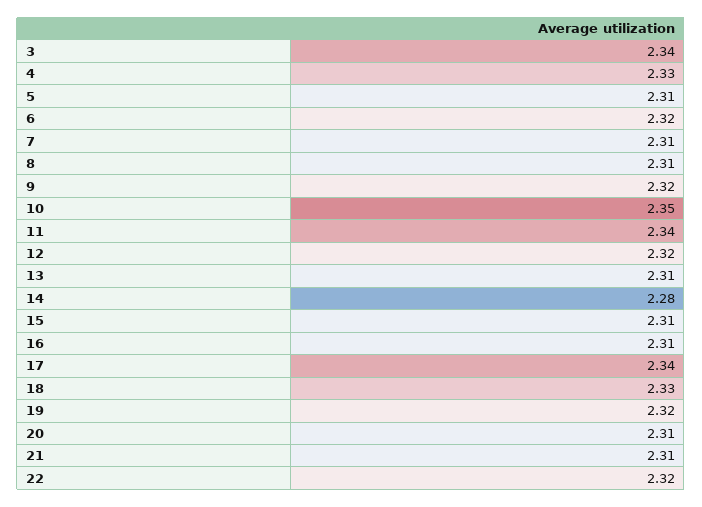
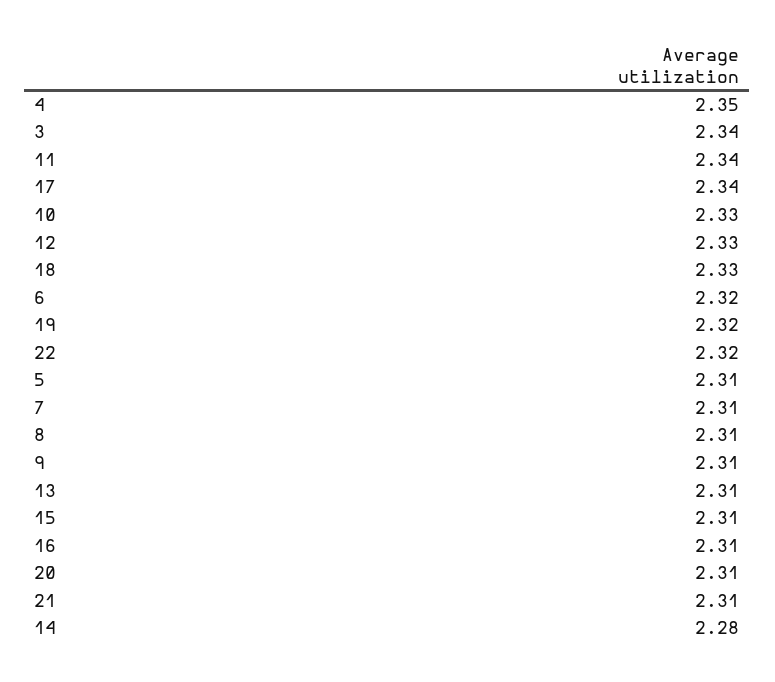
4: 2.33 -> 2.35
9: 2.32 -> 2.31
10: 2.35 -> 2.33
12: 2.32 -> 2.33

